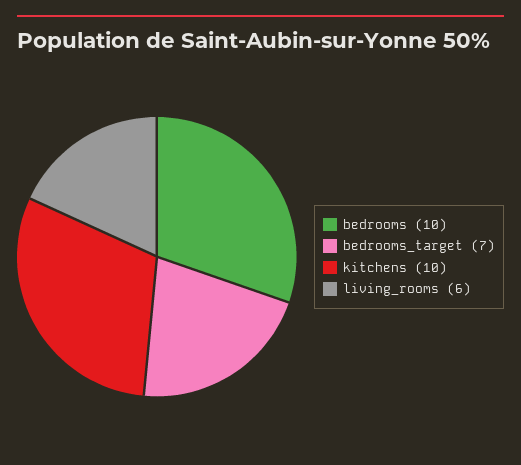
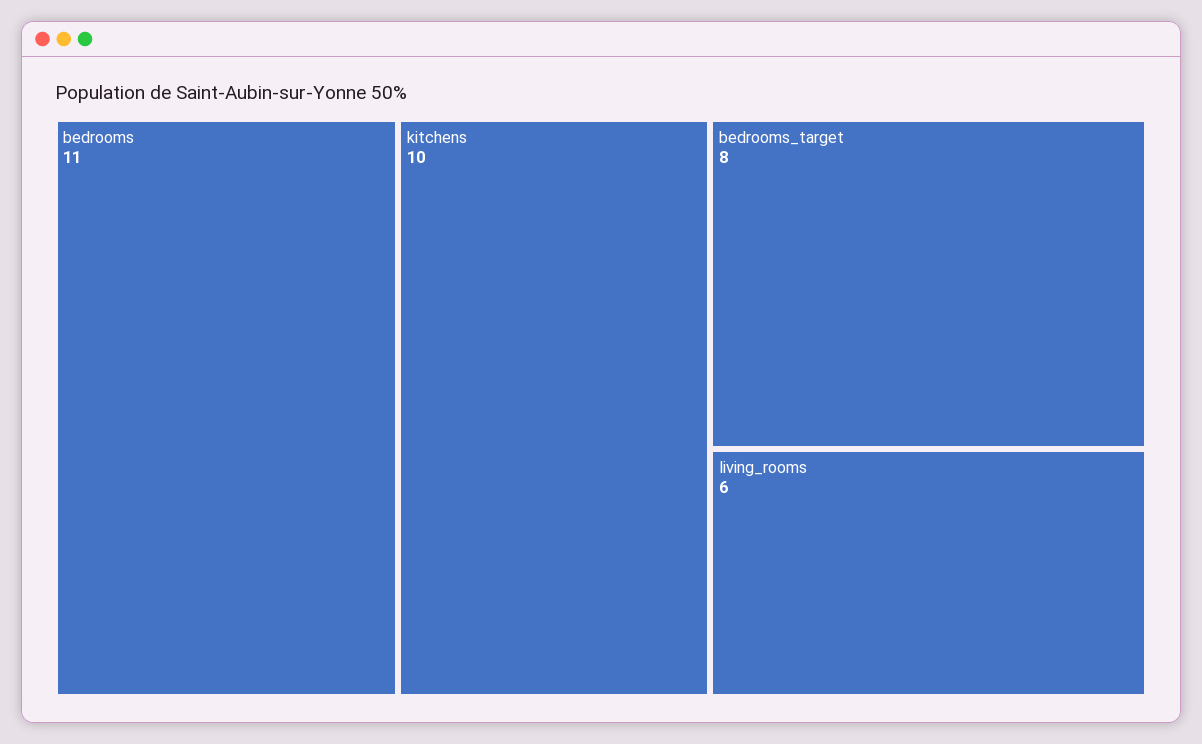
bedrooms: 10 -> 11
bedrooms_target: 7 -> 8

